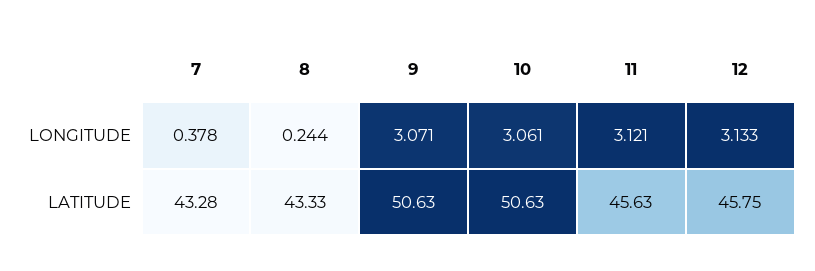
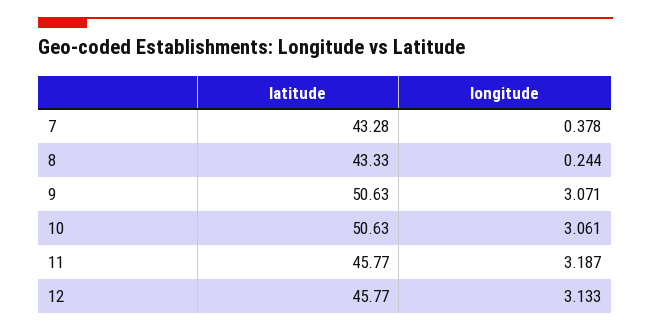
11, LONGITUDE: 3.121 -> 3.187
11, LATITUDE: 45.63 -> 45.77
12, LATITUDE: 45.75 -> 45.77

